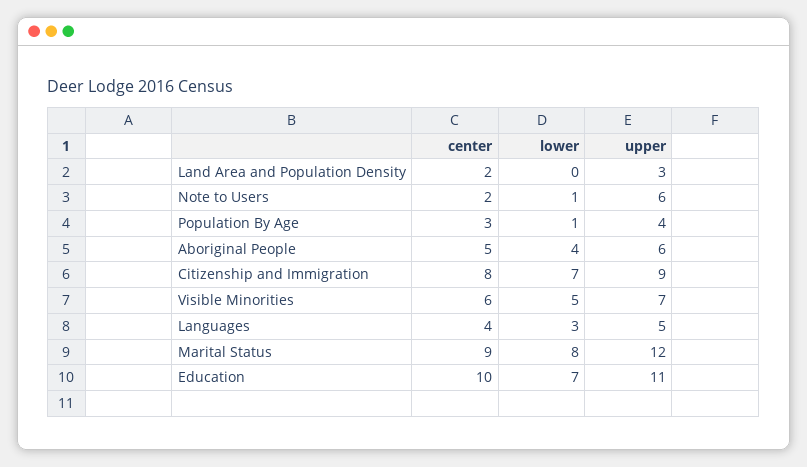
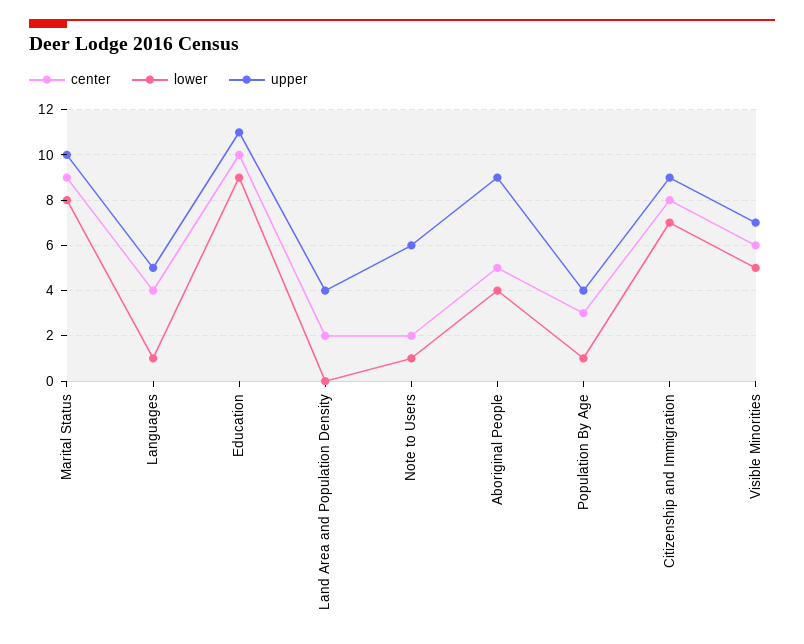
upper, Land Area and Population Density: 3 -> 4
upper, Aboriginal People: 6 -> 9
lower, Languages: 3 -> 1
upper, Marital Status: 12 -> 10
lower, Education: 7 -> 9

